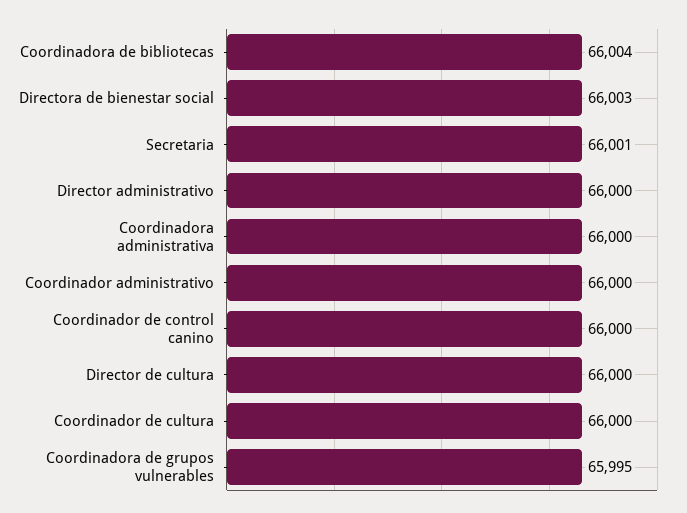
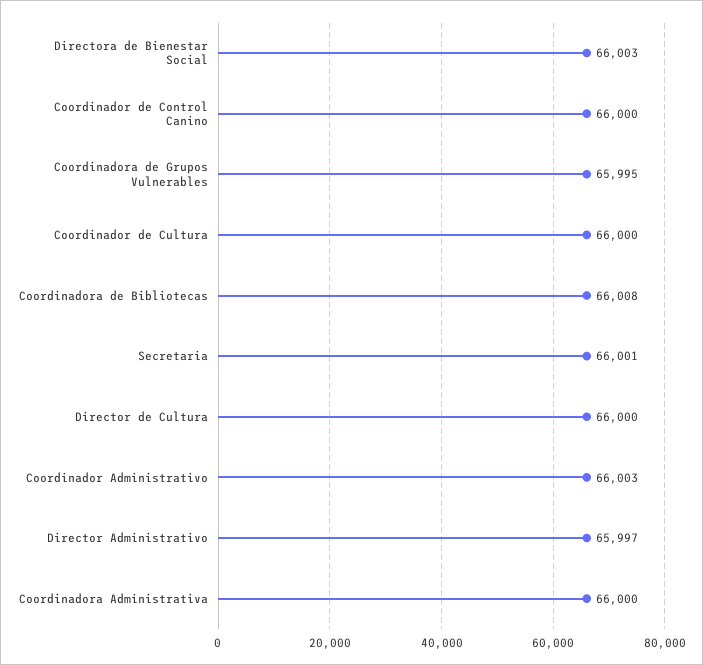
Coordinadora de bibliotecas: 66004 -> 66008
Director administrativo: 66000 -> 65997
Coordinador administrativo: 66000 -> 66003

